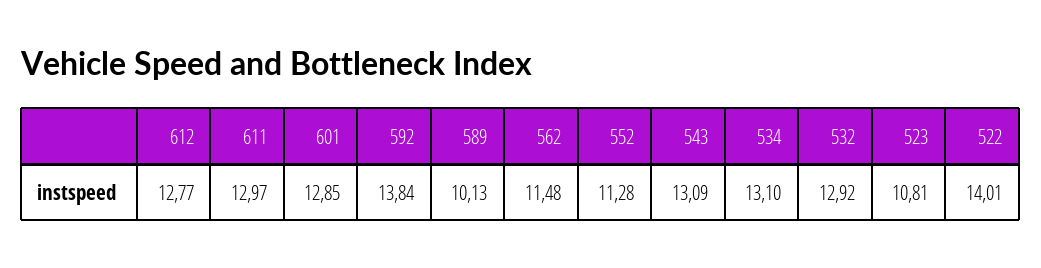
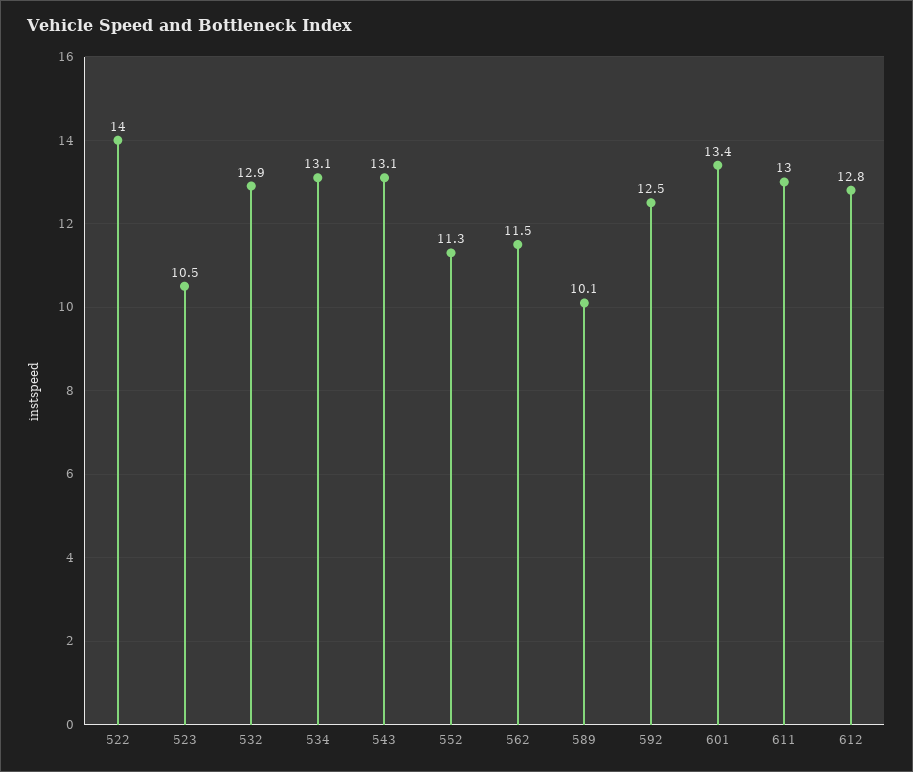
601: 12.85 -> 13.4
592: 13.84 -> 12.5
523: 10.81 -> 10.5

